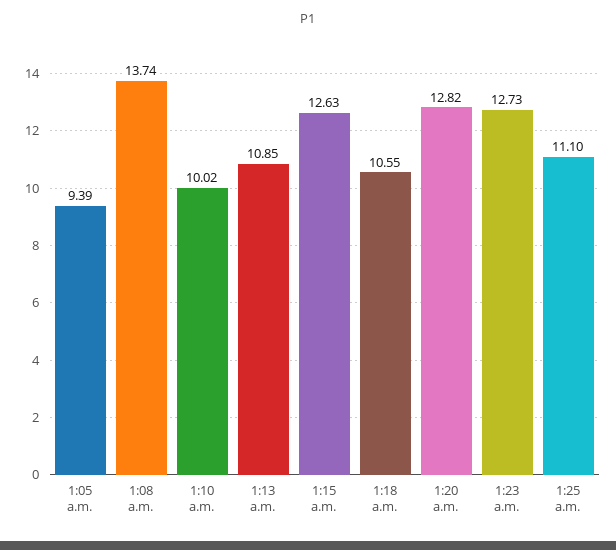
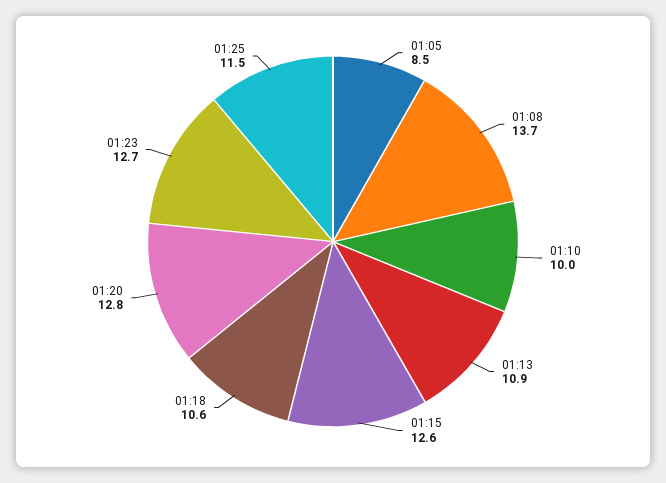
1:05 a.m.: 9.39 -> 8.5
1:25 a.m.: 11.1 -> 11.5

